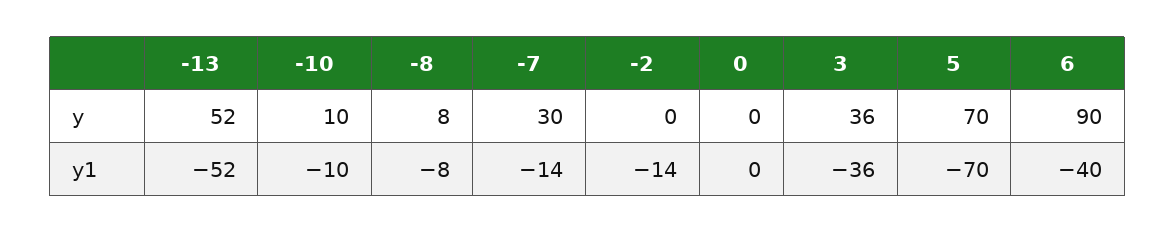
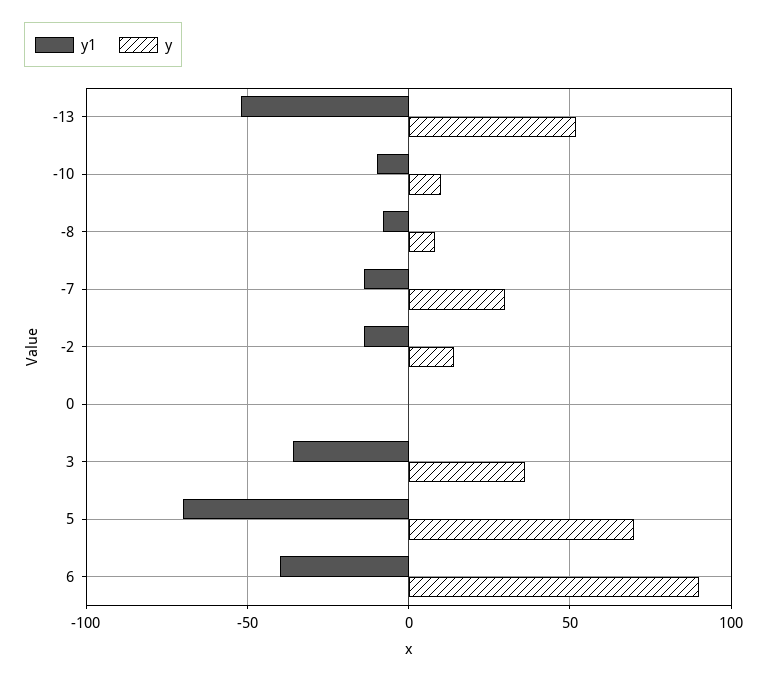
y, -2: 0 -> 15

